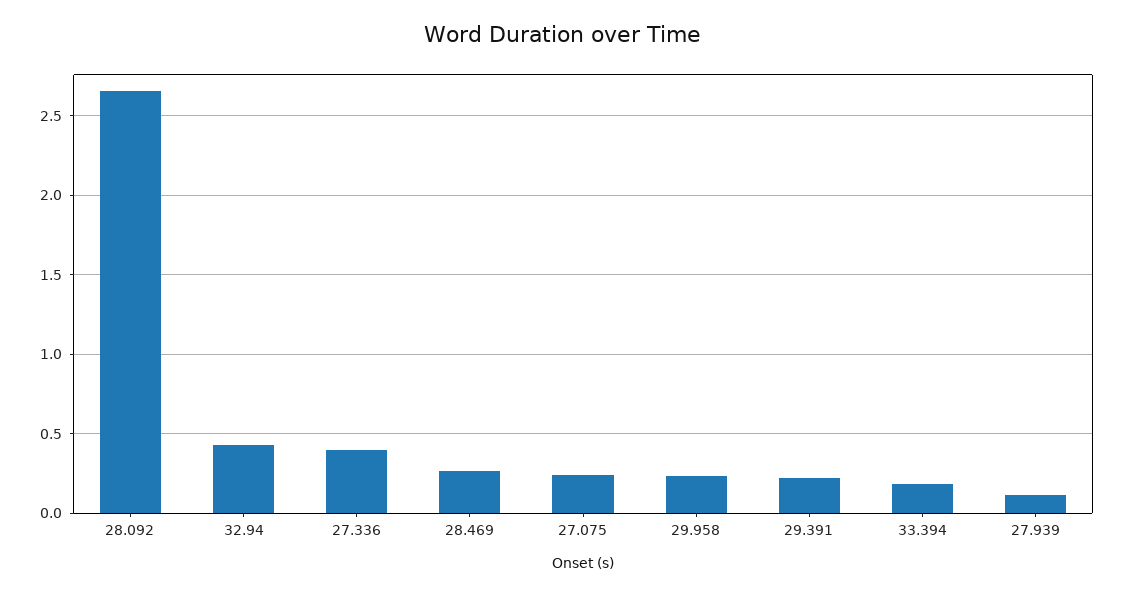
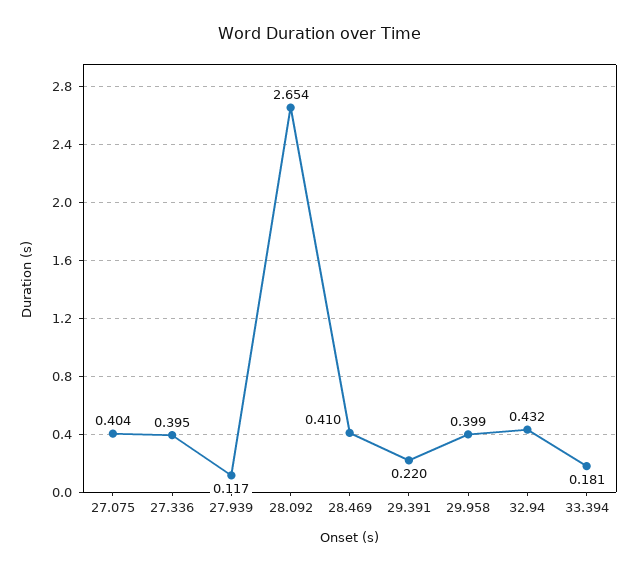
28.469: 0.25 -> 0.41
27.075: 0.25 -> 0.404
29.958: 0.25 -> 0.399

